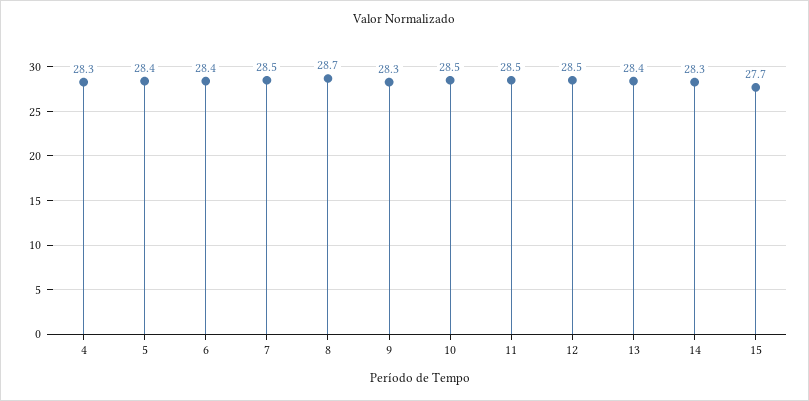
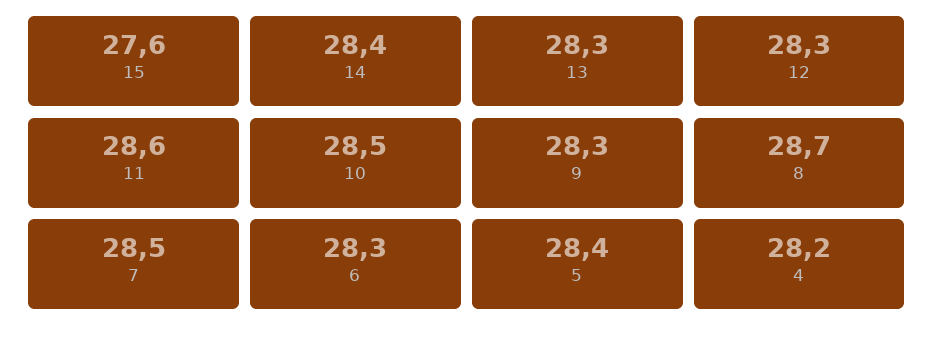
4: 28.3 -> 28.2
6: 28.4 -> 28.3
11: 28.5 -> 28.6
12: 28.5 -> 28.3
13: 28.4 -> 28.3
14: 28.3 -> 28.4
15: 27.7 -> 27.6

